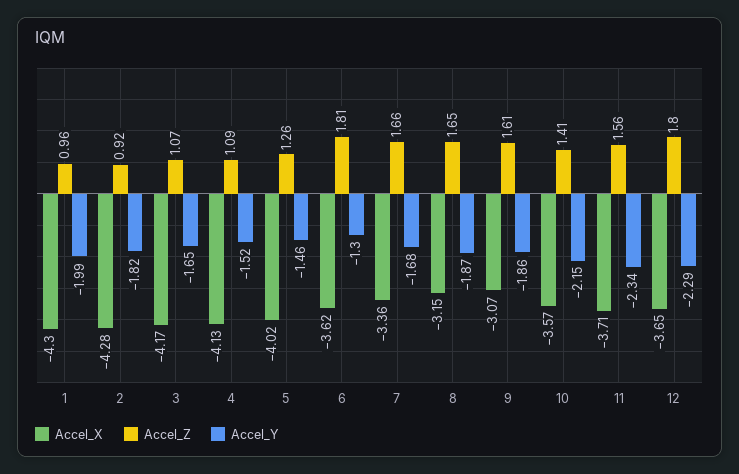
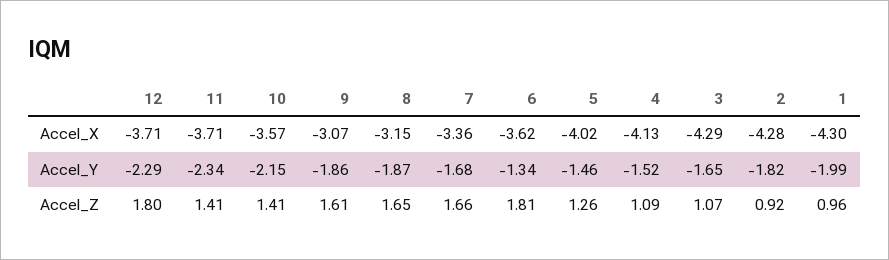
Accel_X, 3: -4.17 -> -4.29
Accel_Y, 6: -1.3 -> -1.34
Accel_Z, 11: 1.56 -> 1.41
Accel_X, 12: -3.65 -> -3.71

